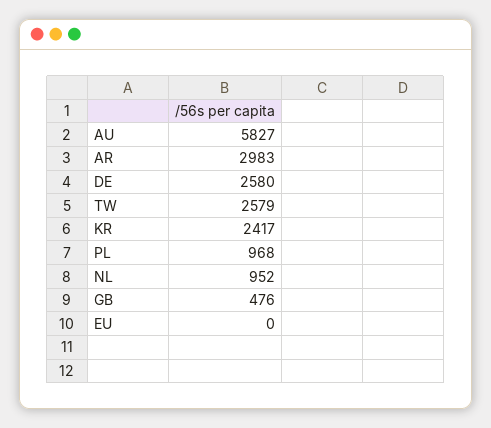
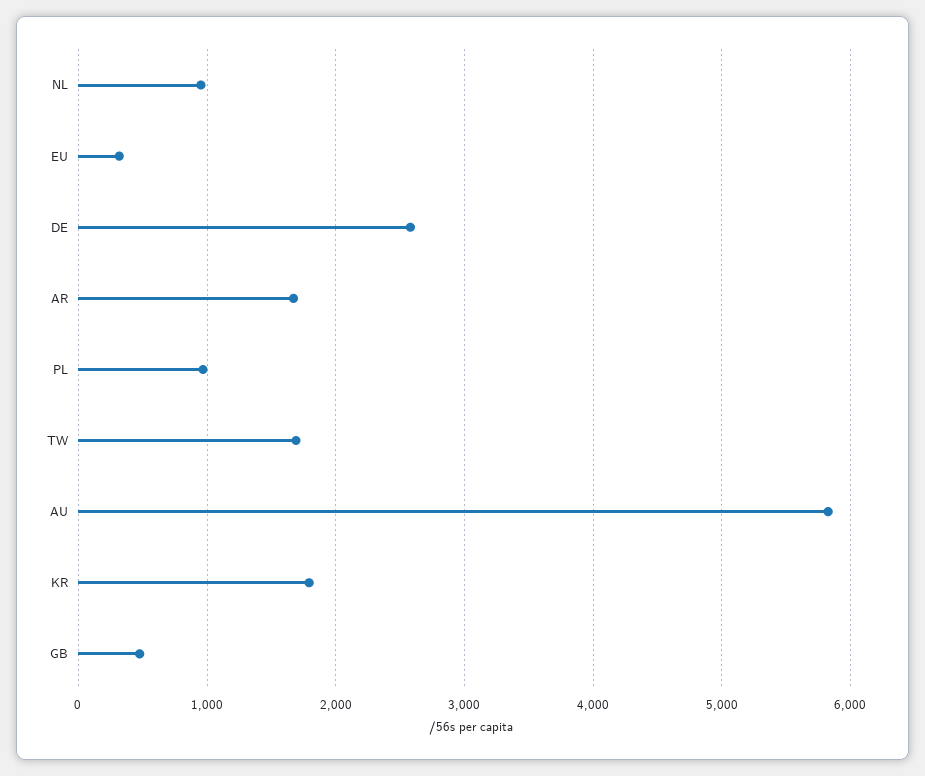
AR: 2983 -> 1700
TW: 2579 -> 1700
KR: 2417 -> 1800
EU: 0 -> 300

